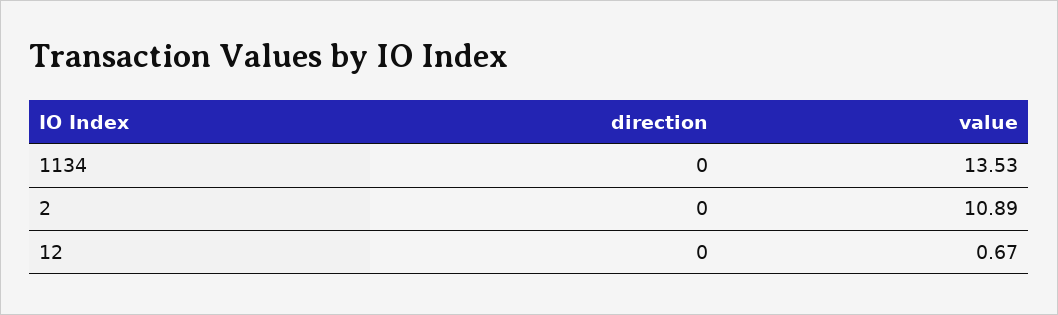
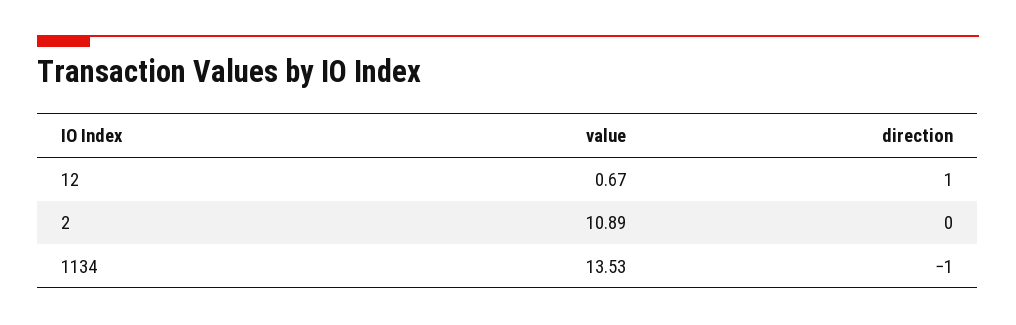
direction, 1134: 0 -> -1
direction, 12: 0 -> 1

